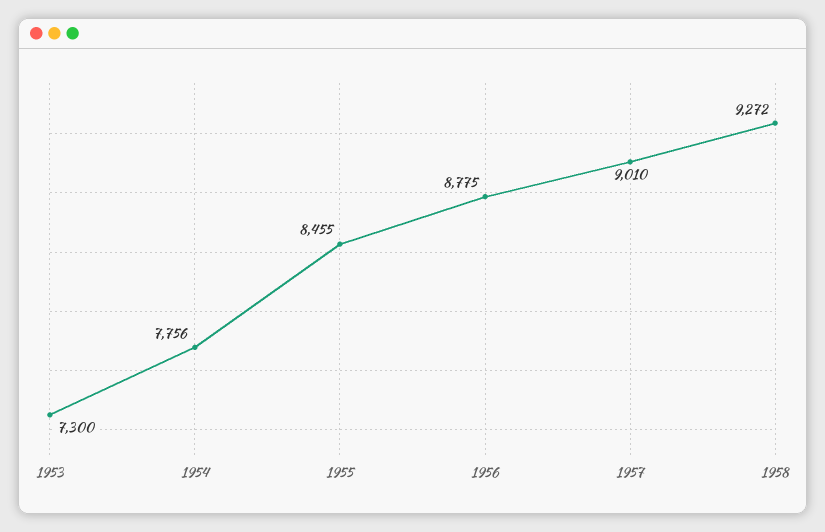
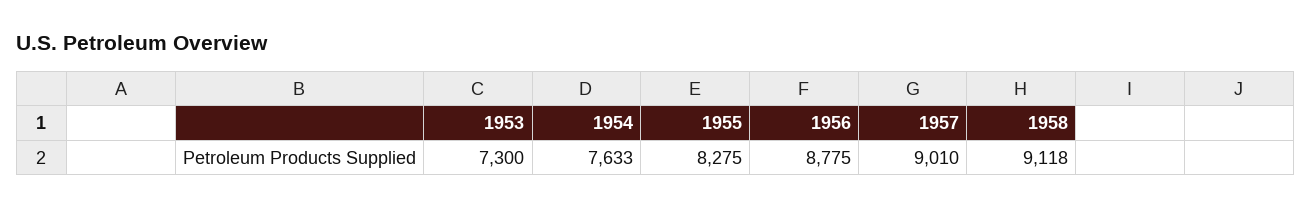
1954: 7756 -> 7633
1955: 8455 -> 8275
1958: 9272 -> 9118

